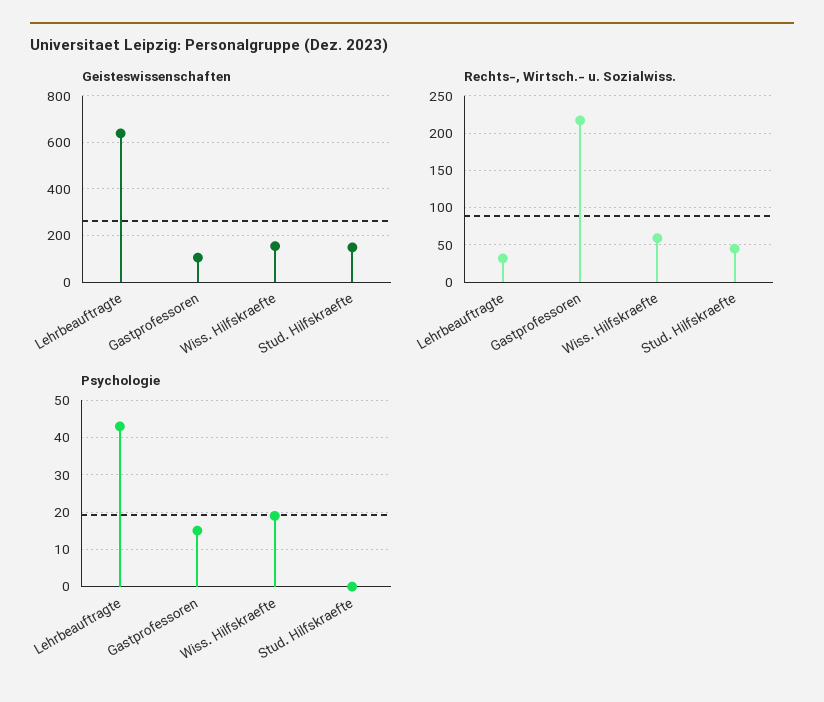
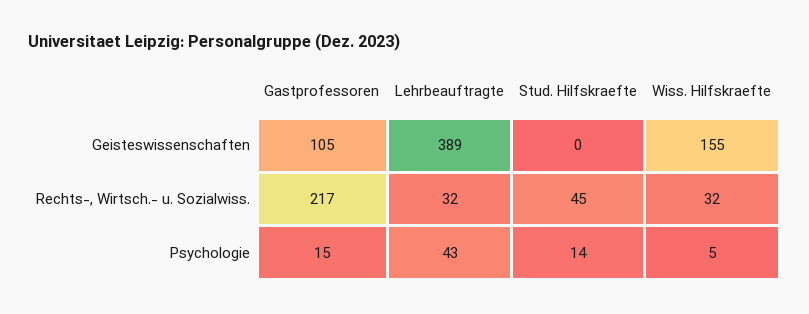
Geisteswissenschaften, Lehrbeauftragte: 650 -> 389
Geisteswissenschaften, Stud. Hilfskraefte: 150 -> 0
Rechts-, Wirtsch.- u. Sozialwiss., Wiss. Hilfskraefte: 60 -> 32
Psychologie, Wiss. Hilfskraefte: 20 -> 5
Psychologie, Stud. Hilfskraefte: 0 -> 14

